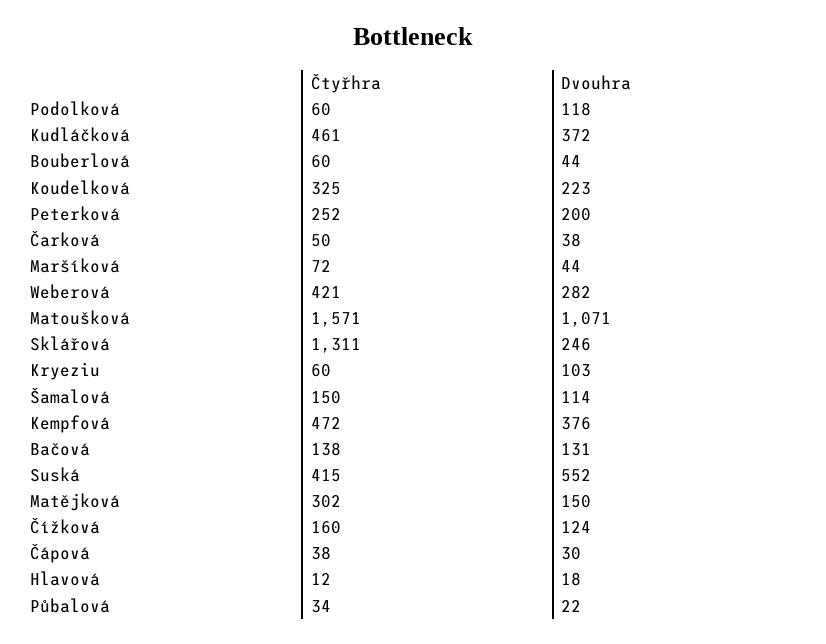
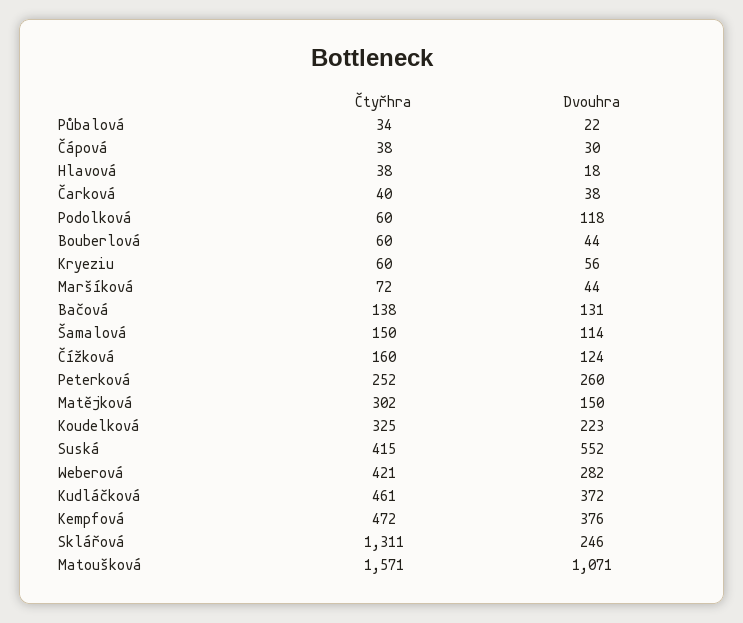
Dvouhra, Peterková: 200 -> 260
Čtyřhra, Čarková: 50 -> 40
Dvouhra, Kryeziu: 103 -> 56
Čtyřhra, Hlavová: 12 -> 38

